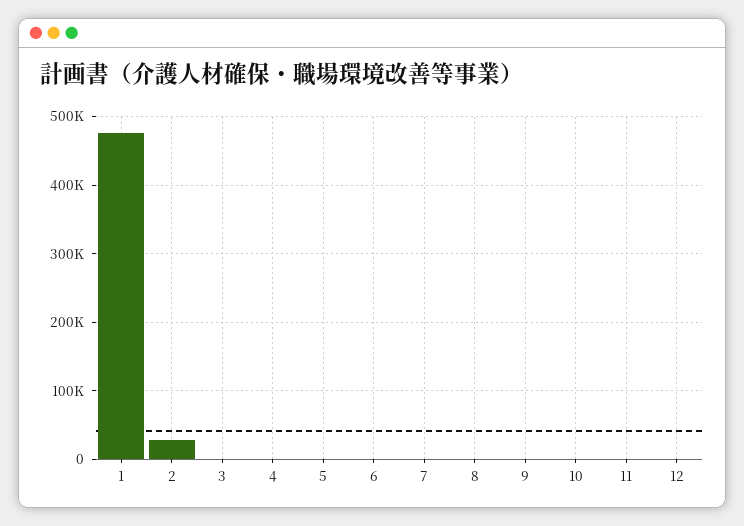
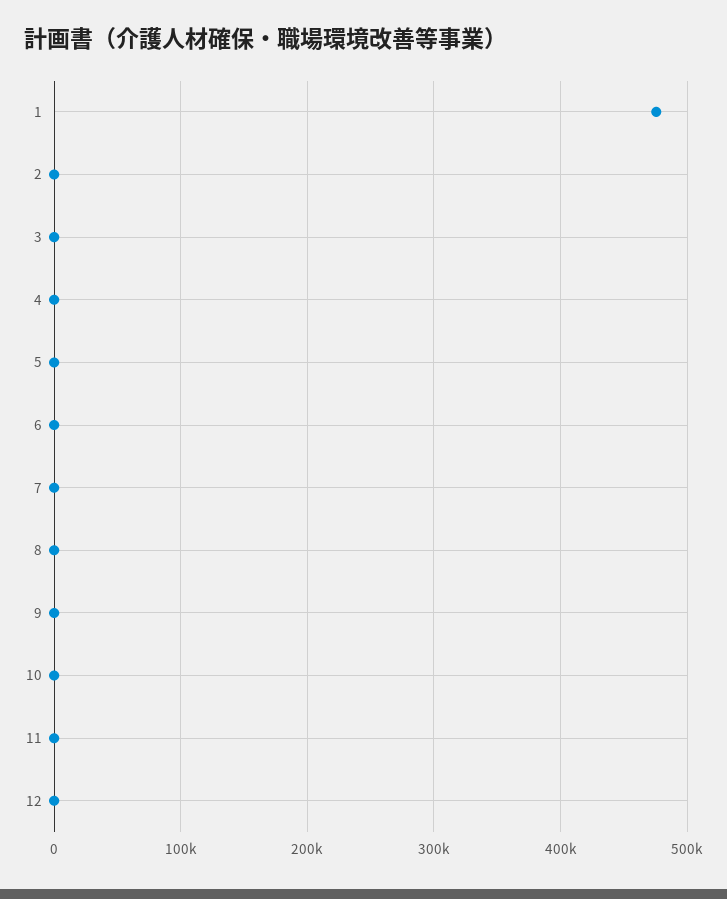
2: 30000 -> 0

